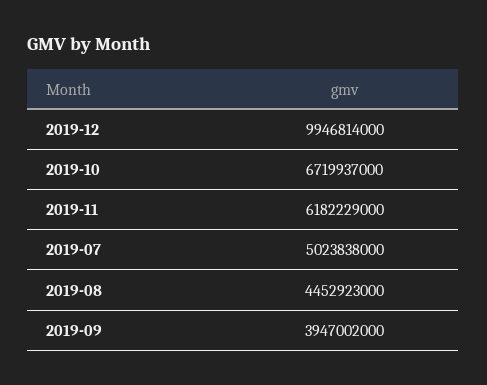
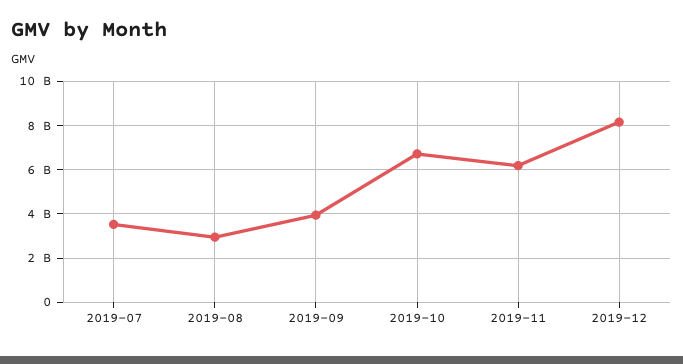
2019-12: 9946814000 -> 8000000000
2019-07: 5023838000 -> 3500000000
2019-08: 4452923000 -> 3000000000

